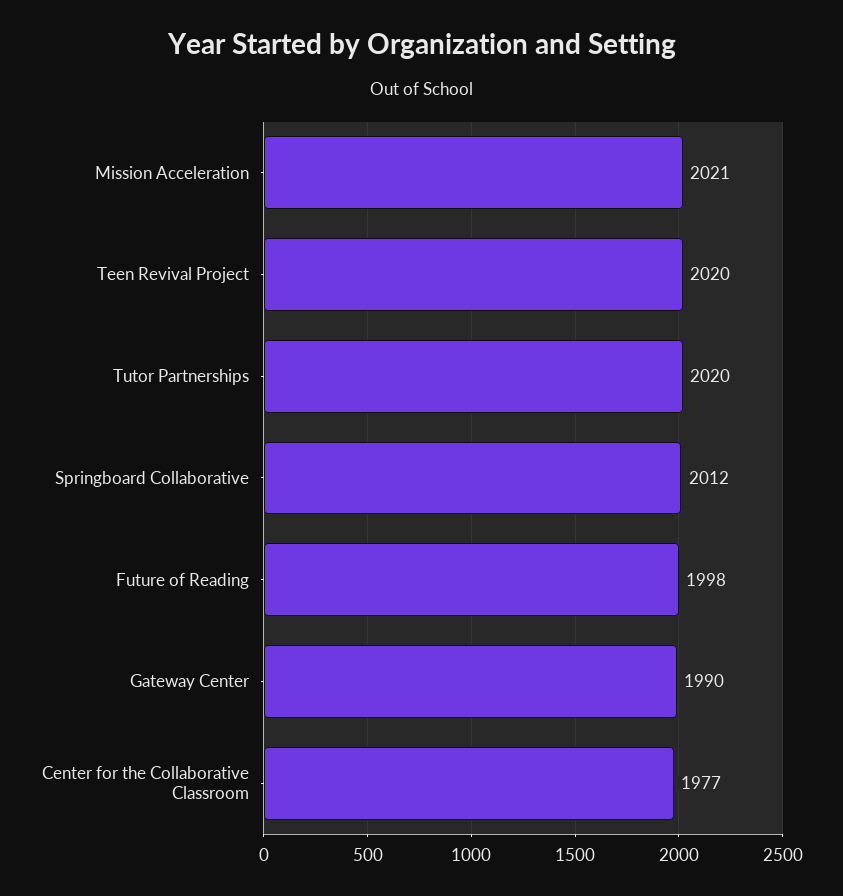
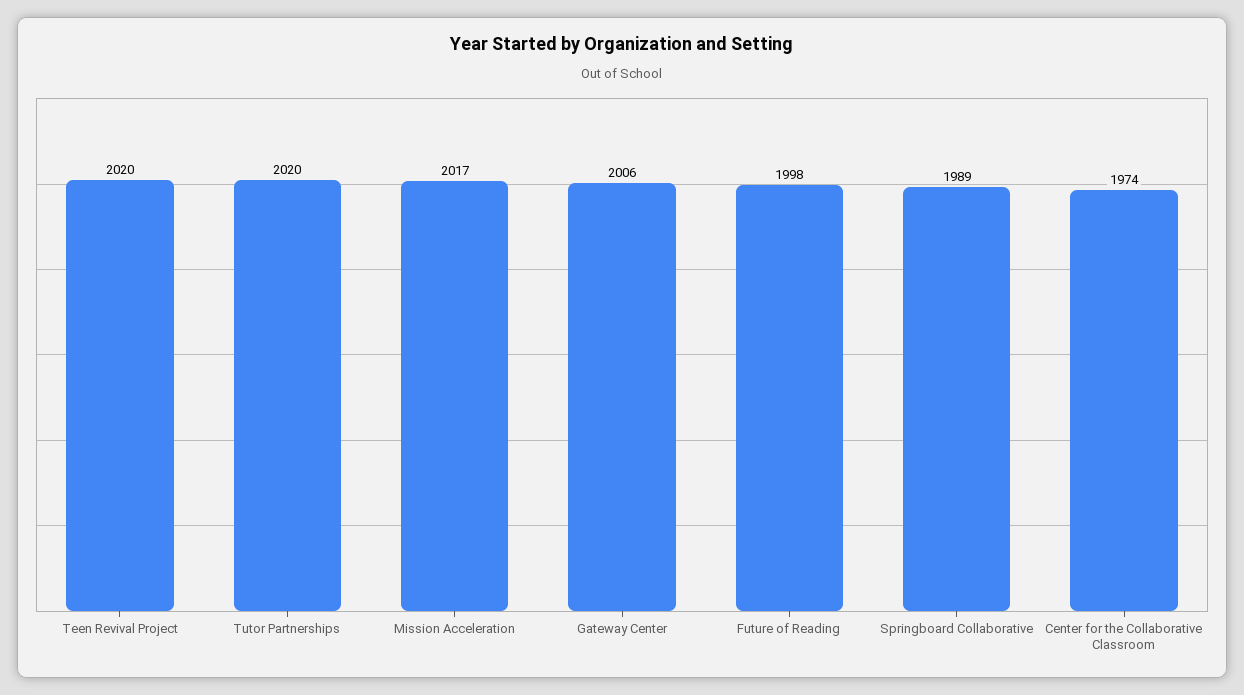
Mission Acceleration: 2021 -> 2017
Springboard Collaborative: 2012 -> 1989
Gateway Center: 1990 -> 2006
Center for the Collaborative Classroom: 1977 -> 1974

